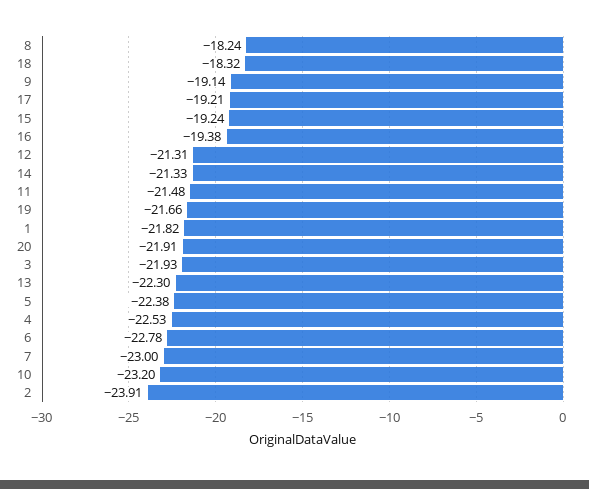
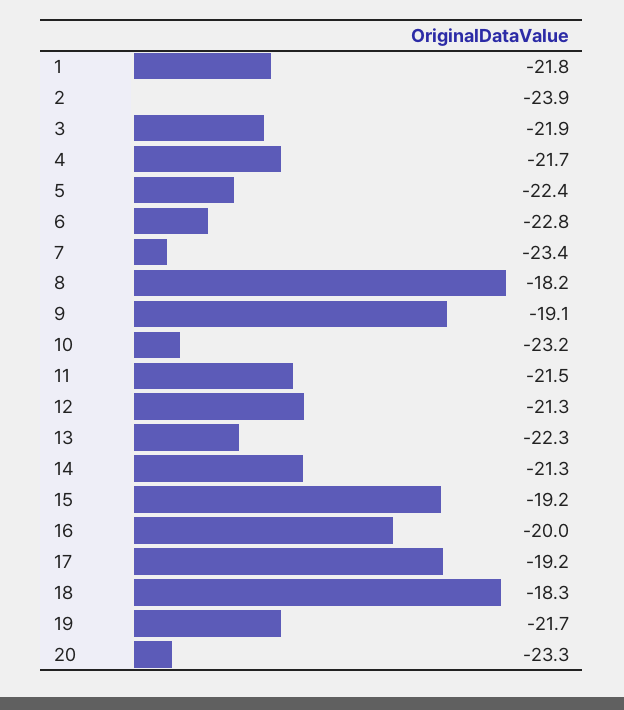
16: -19.38 -> -20
20: -21.91 -> -23.3
4: -22.53 -> -21.7
7: -23 -> -23.4

